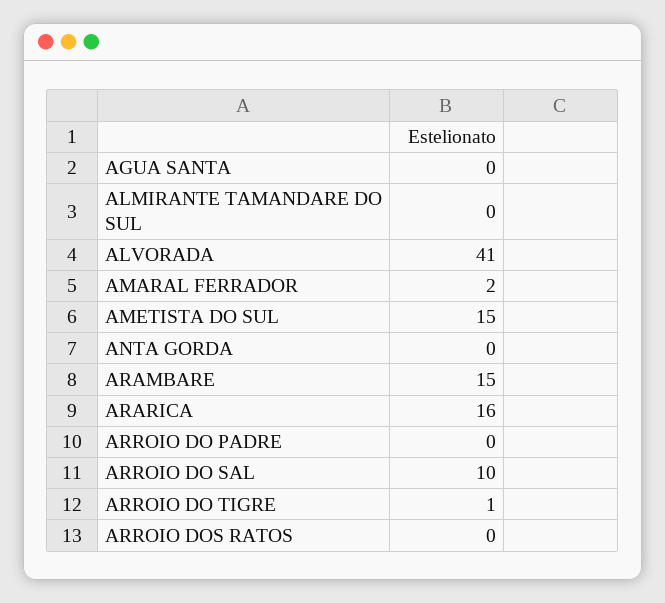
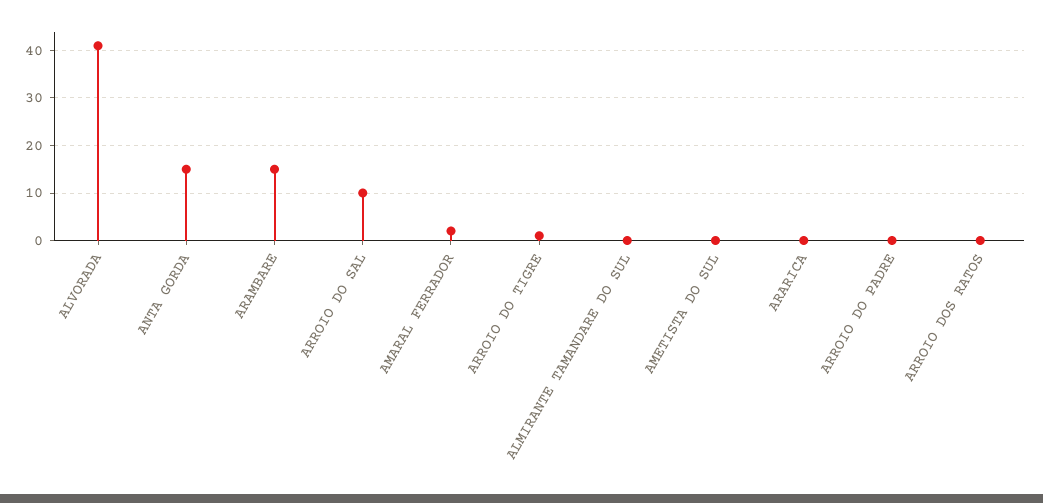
AGUA SANTA: 0 -> none
AMETISTA DO SUL: 15 -> 0
ANTA GORDA: 0 -> 15
ARARICA: 16 -> 0

